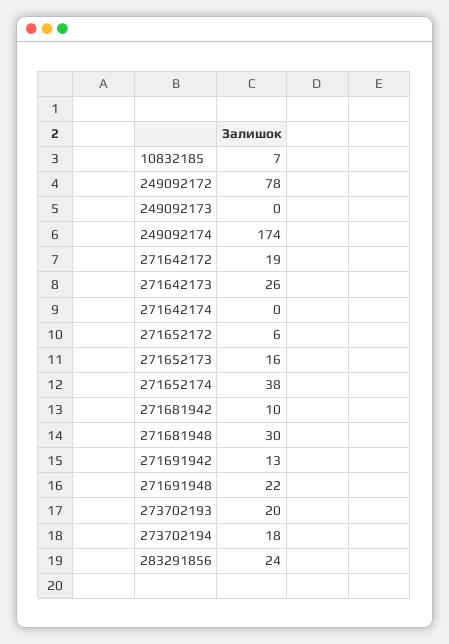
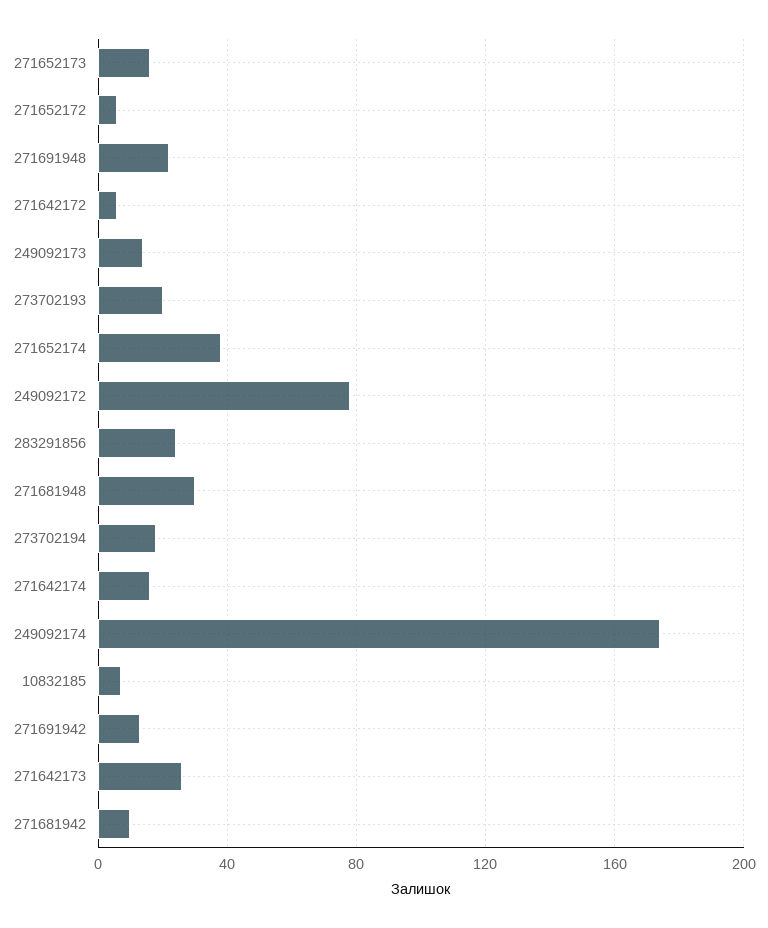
249092173: 0 -> 15
271642172: 19 -> 5
271642174: 0 -> 15

